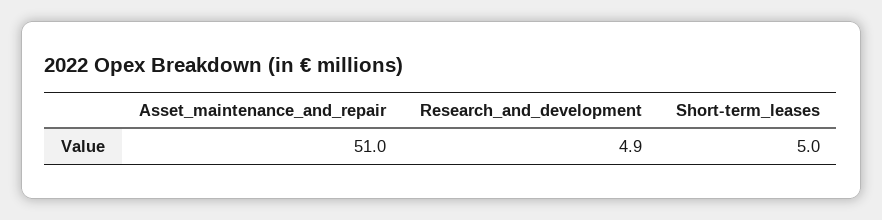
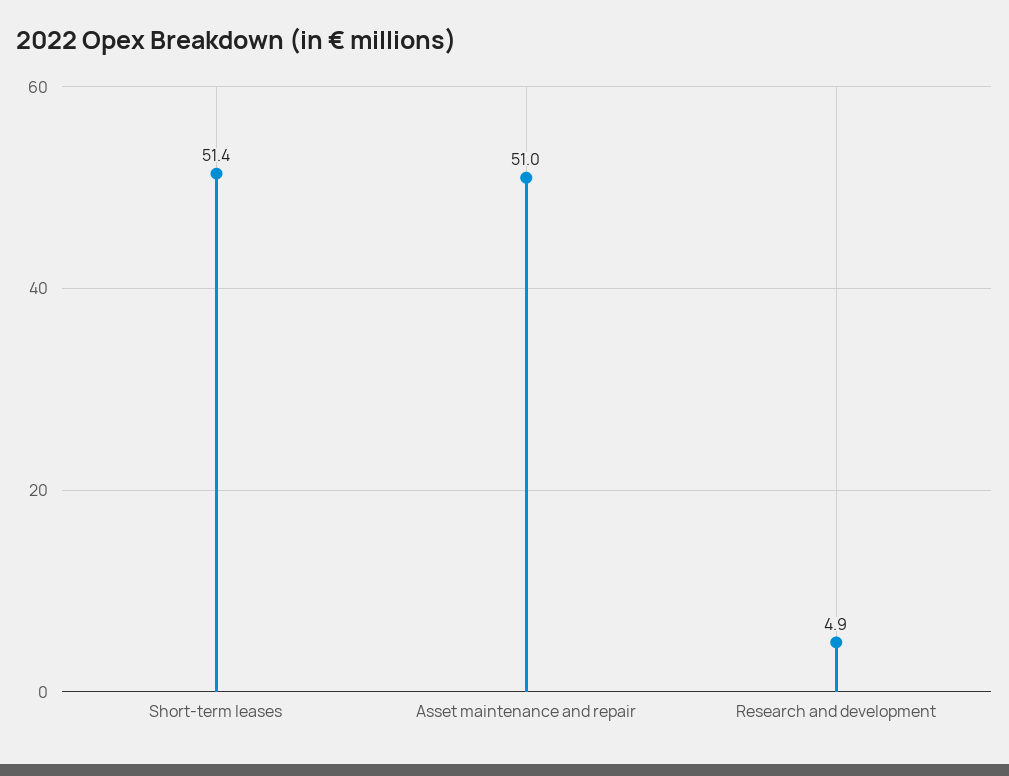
Short-term_leases: 5 -> 51.4

